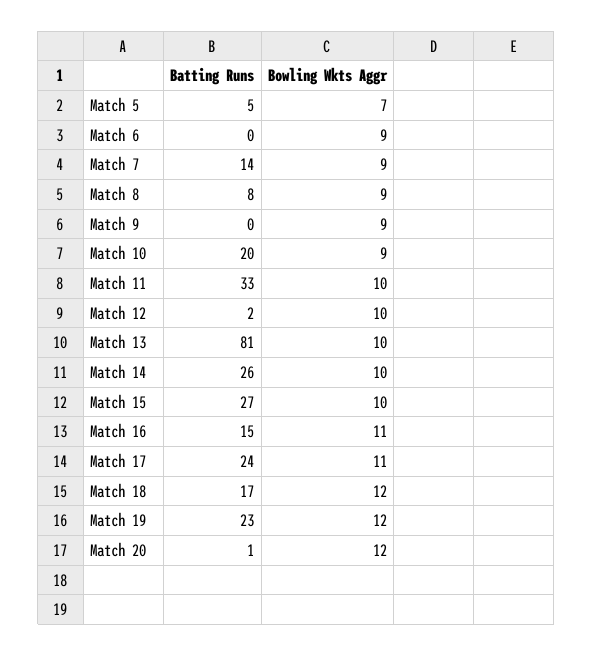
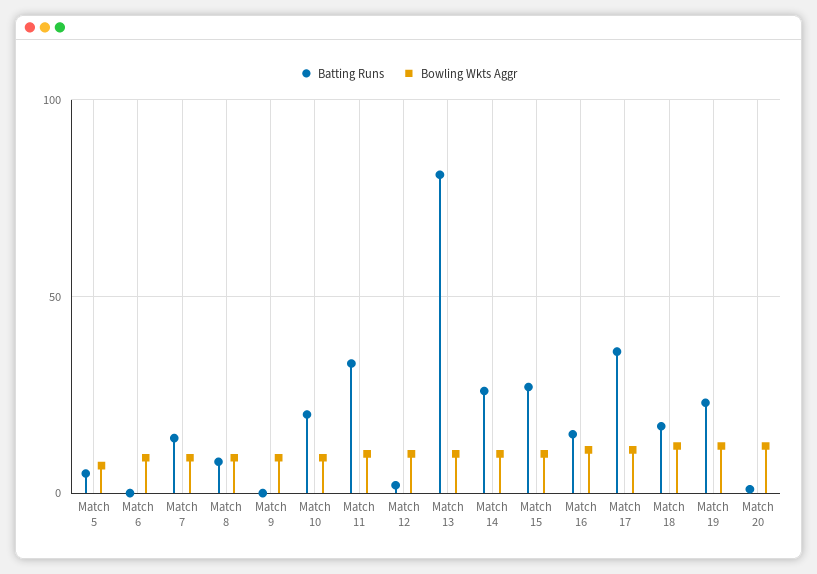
Batting Runs, Match 17: 24 -> 35

